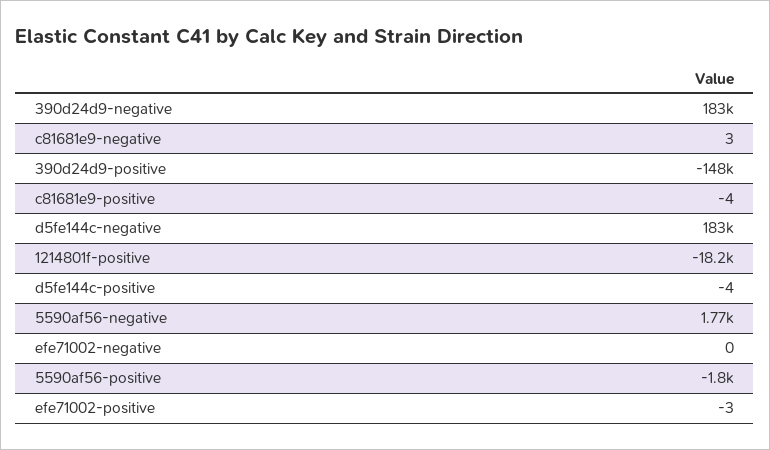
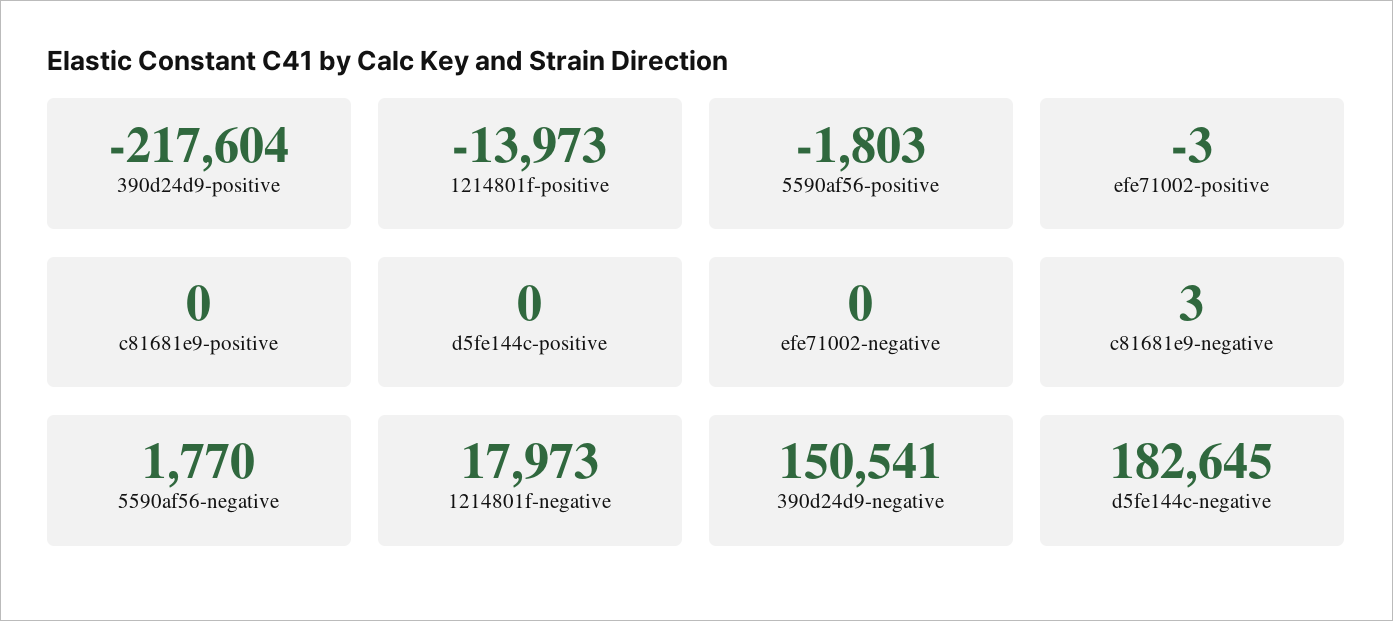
390d24d9-negative: 183000 -> 150541
390d24d9-positive: -148000 -> -217604
c81681e9-positive: -4 -> 0
1214801f-positive: -18200 -> -13973
d5fe144c-positive: -4 -> 0
1214801f-negative: none -> 17973

